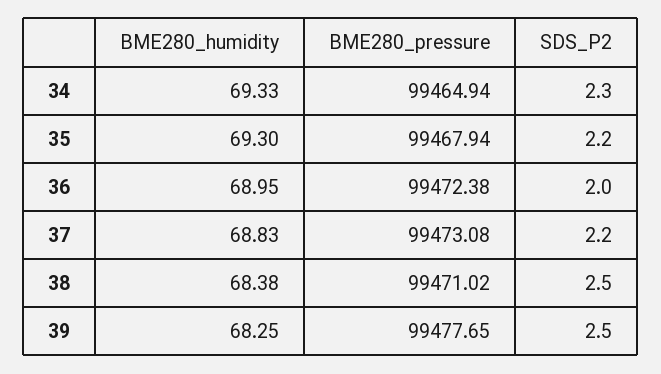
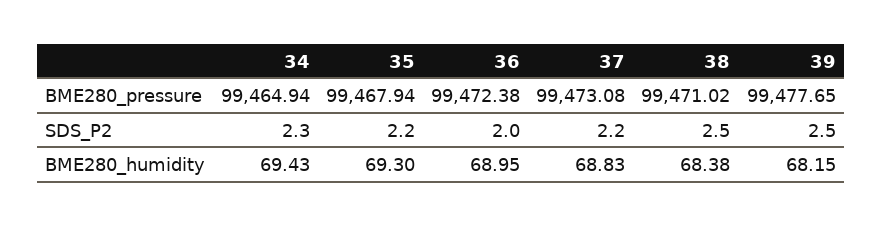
BME280_humidity, 34: 69.33 -> 69.43
BME280_humidity, 39: 68.25 -> 68.15

